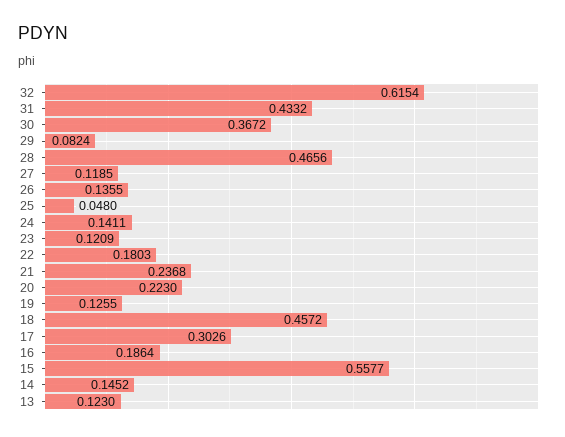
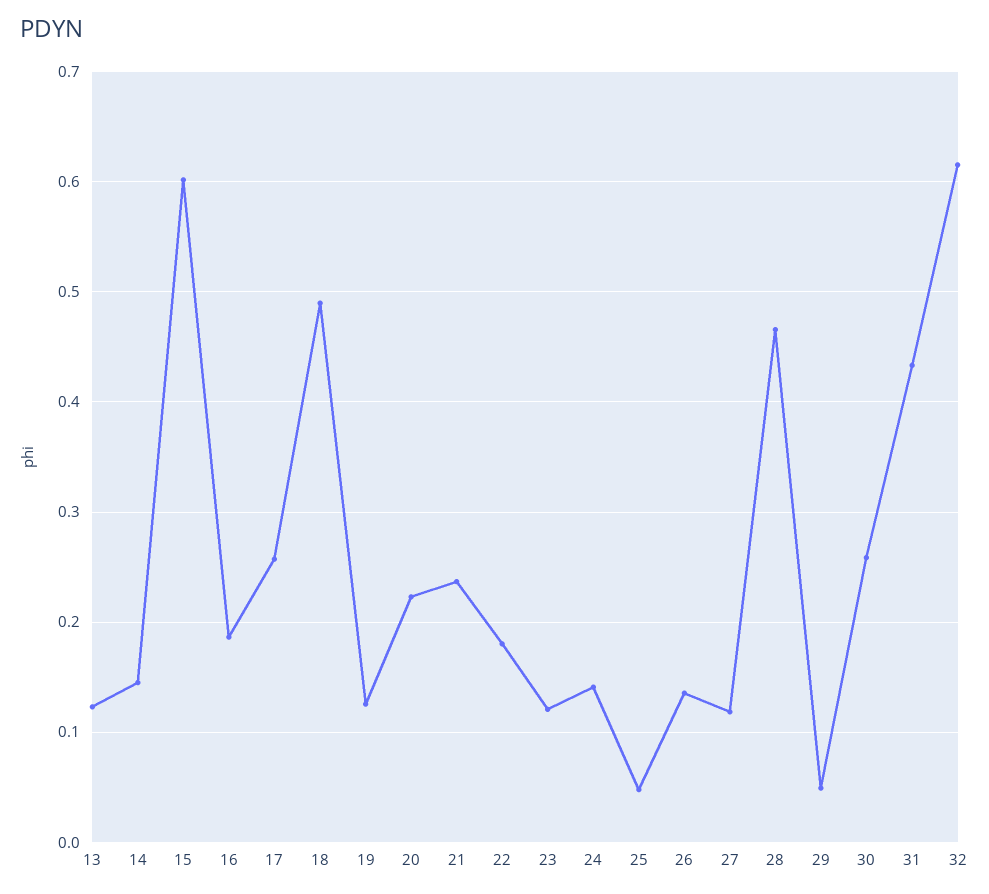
30: 0.3672 -> 0.26
29: 0.0824 -> 0.05
18: 0.4572 -> 0.49
17: 0.3026 -> 0.26
15: 0.5577 -> 0.6

